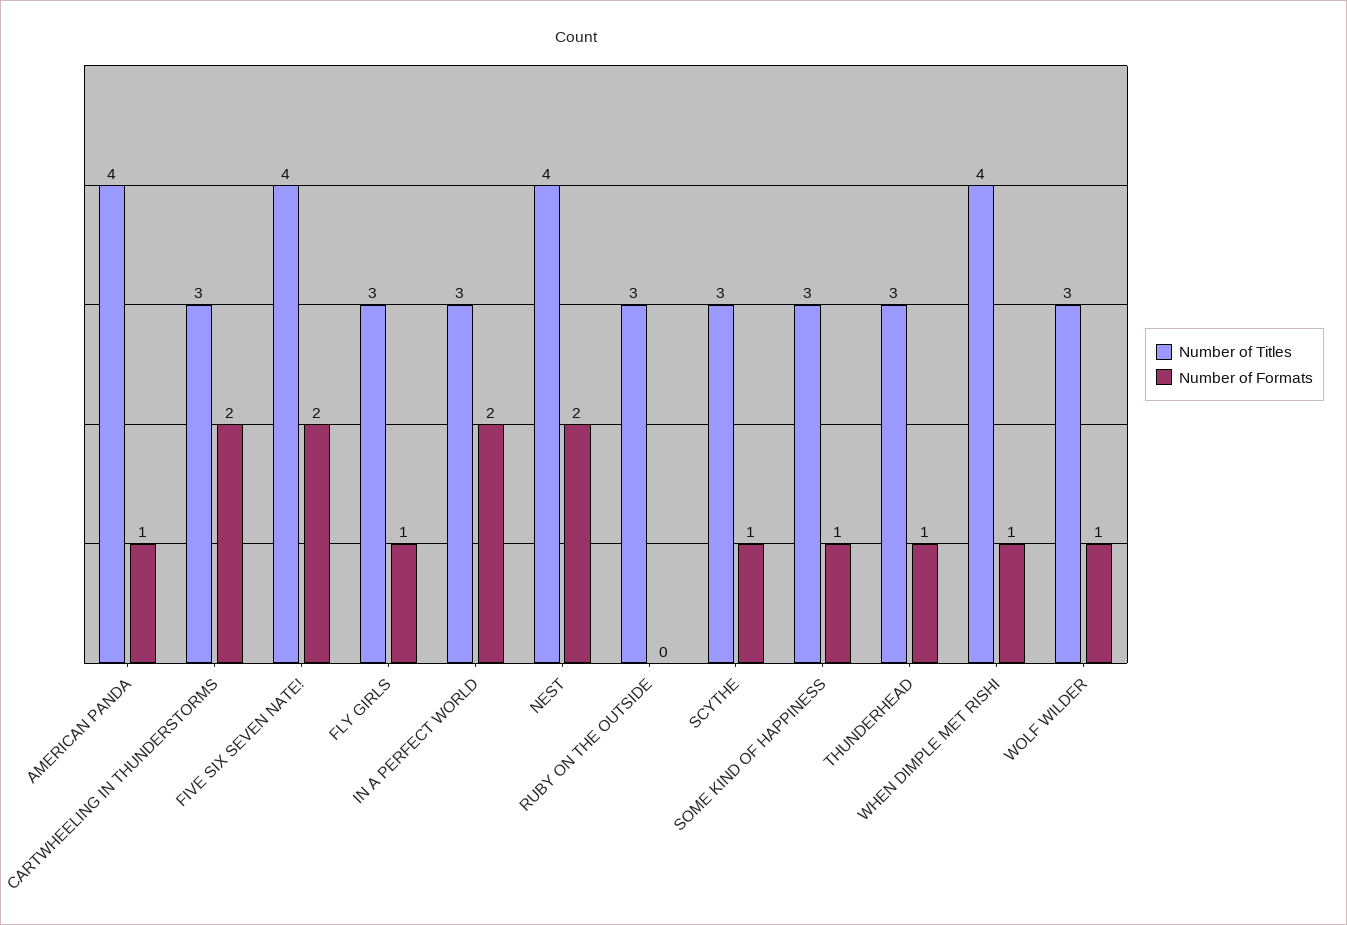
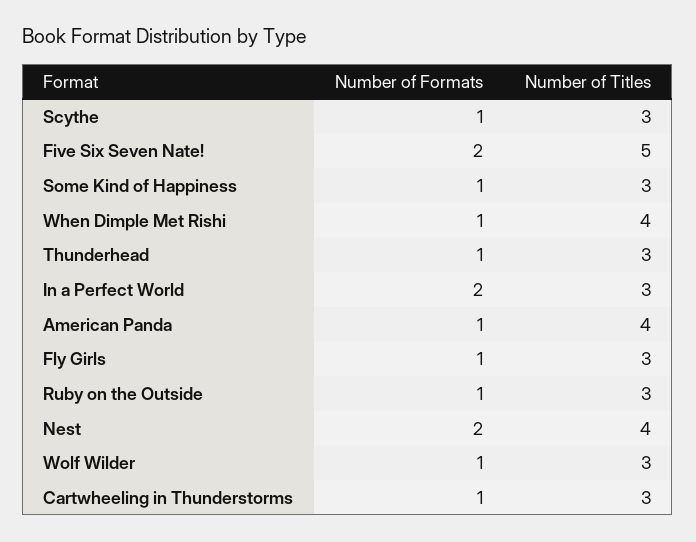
Number of Formats, CARTWHEELING IN THUNDERSTORMS: 2 -> 1
Number of Titles, FIVE SIX SEVEN NATE!: 4 -> 5
Number of Formats, RUBY ON THE OUTSIDE: 0 -> 1

